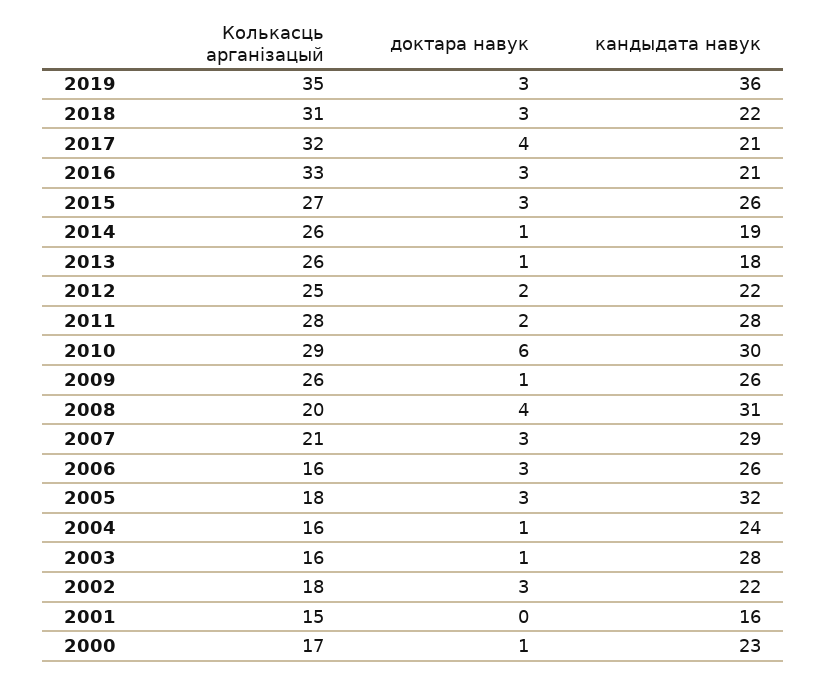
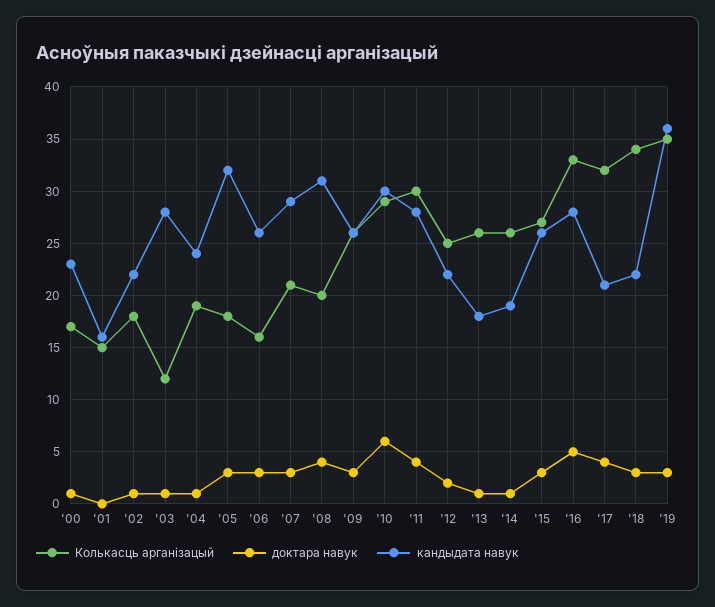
Колькасць арганізацый, 2018: 31 -> 34
доктара навук, 2016: 3 -> 5
кандыдата навук, 2016: 21 -> 28
Колькасць арганізацый, 2011: 28 -> 30
доктара навук, 2011: 2 -> 4
доктара навук, 2009: 1 -> 3
Колькасць арганізацый, 2004: 16 -> 19
Колькасць арганізацый, 2003: 16 -> 12
доктара навук, 2002: 3 -> 1

